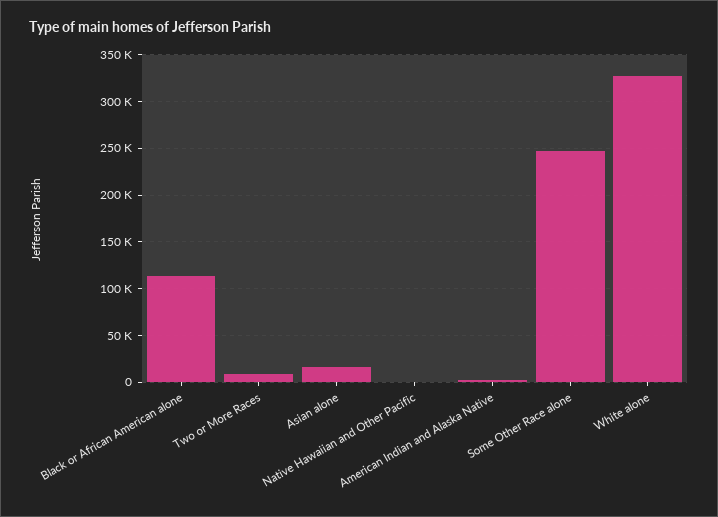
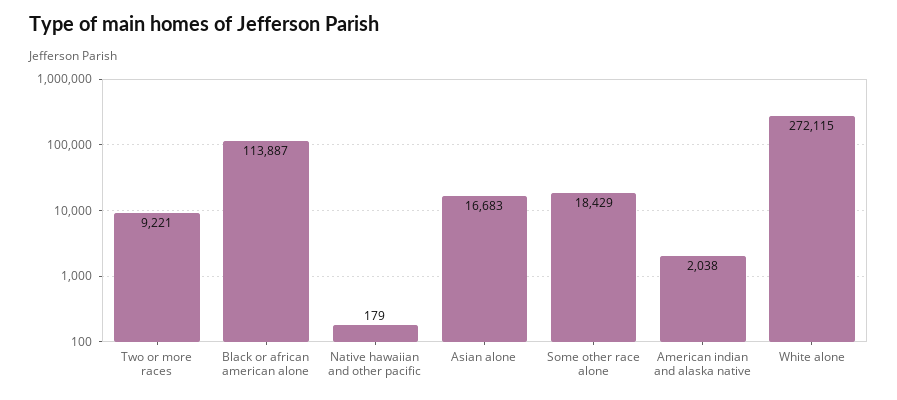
Some Other Race alone: 250000 -> 18429
White alone: 330000 -> 272115

